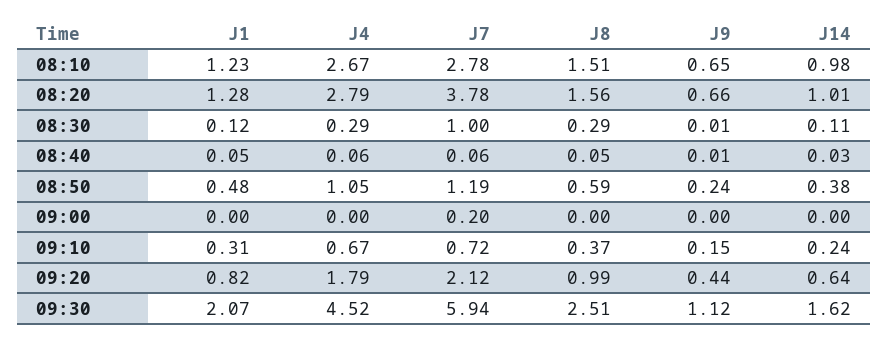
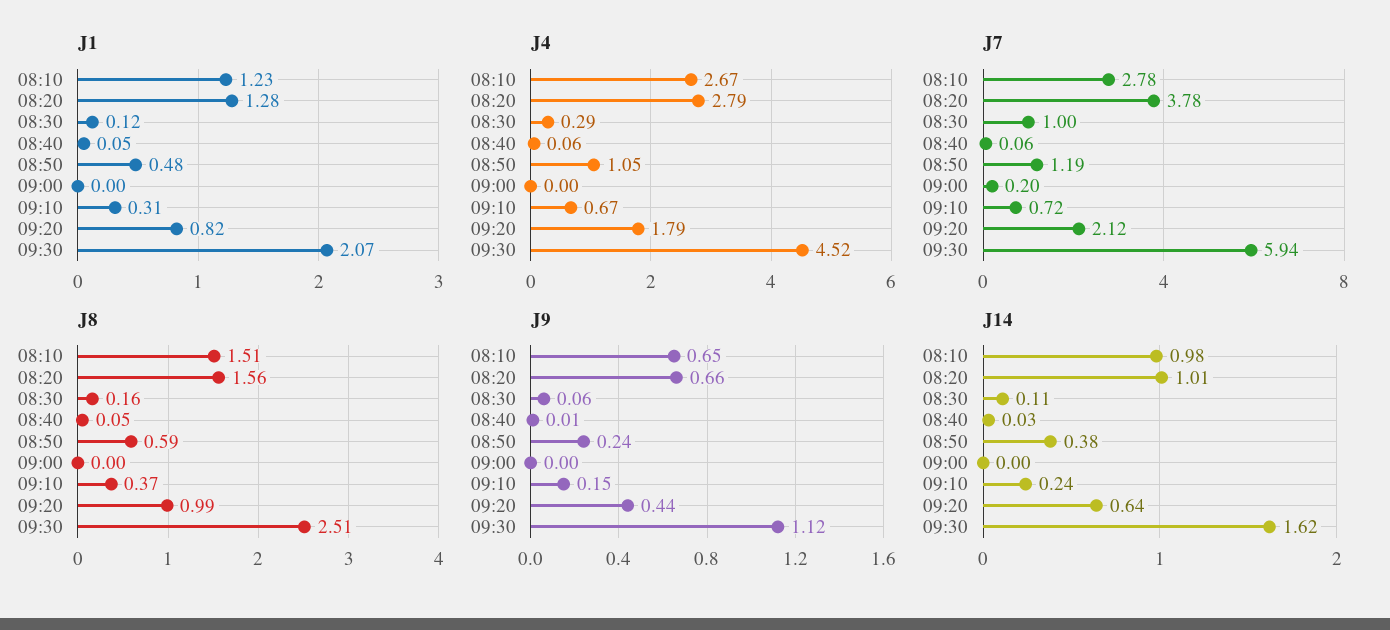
J8, 08:30: 0.29 -> 0.16
J9, 08:30: 0.01 -> 0.06

